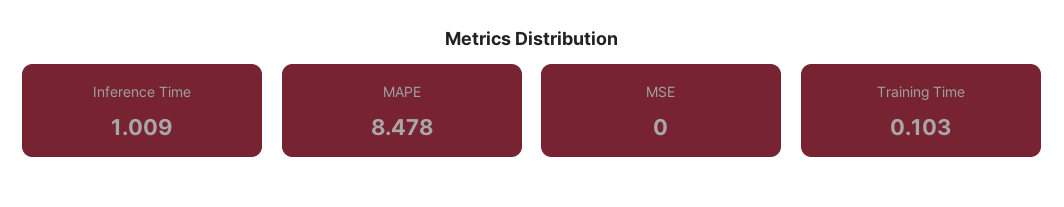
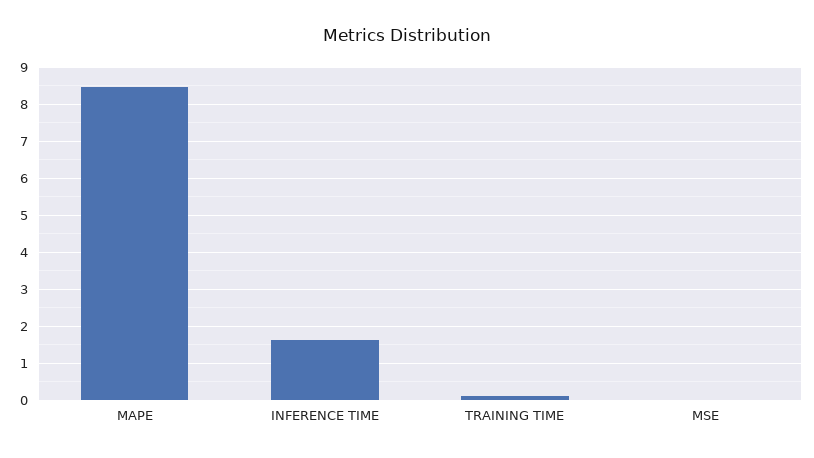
Inference Time: 1.009 -> 1.6

